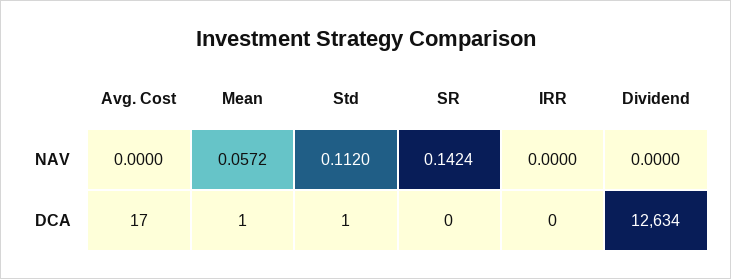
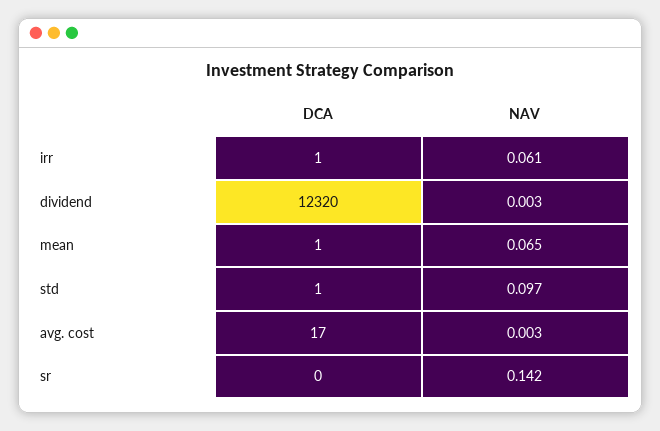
Avg. Cost, NAV: 0 -> 0.003
Mean, NAV: 0.0572 -> 0.065
Std, NAV: 0.112 -> 0.097
IRR, NAV: 0 -> 0.061
Dividend, NAV: 0 -> 0.003
IRR, DCA: 0 -> 1
Dividend, DCA: 12634 -> 12320

